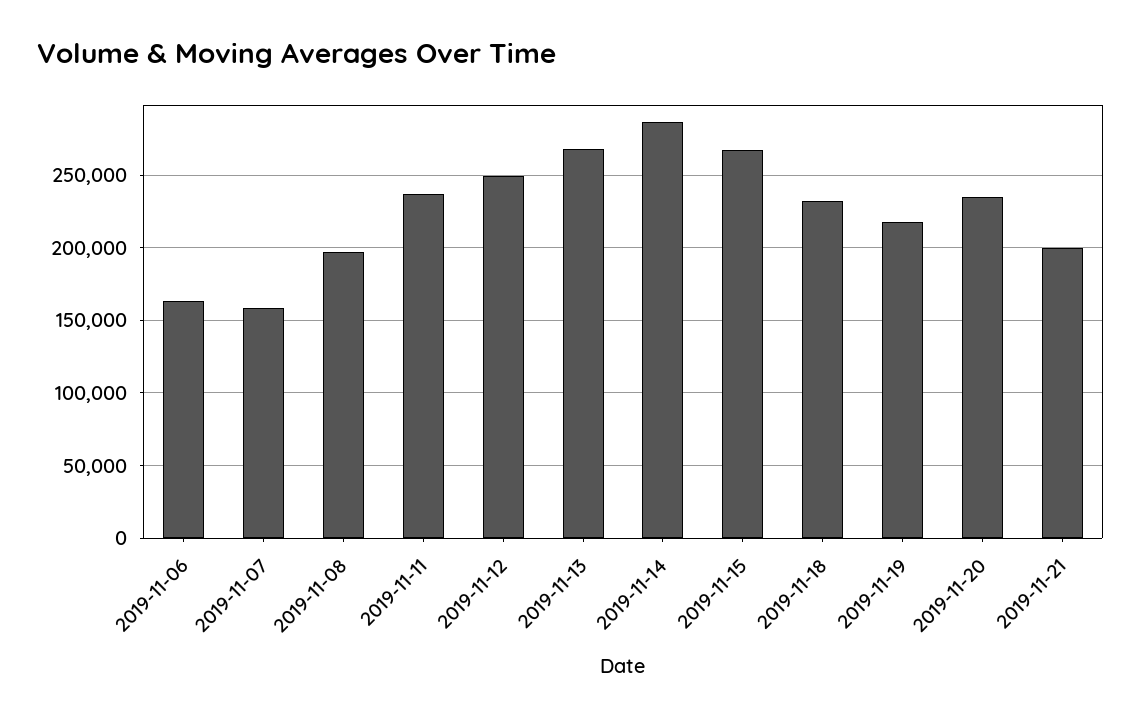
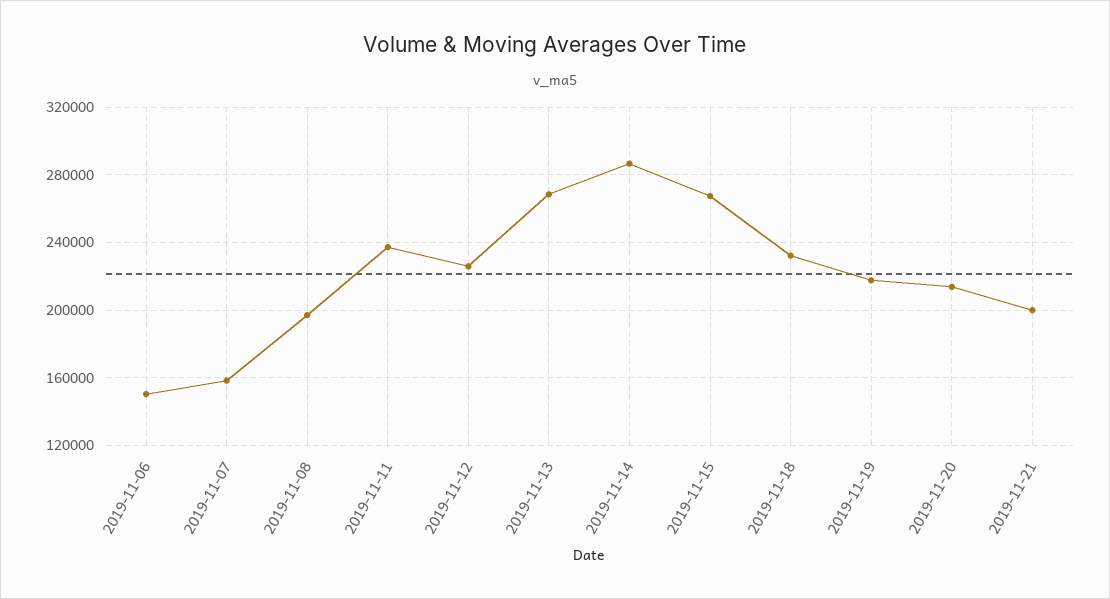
2019-11-06: 165000 -> 150000
2019-11-12: 250000 -> 225000
2019-11-20: 235000 -> 215000

